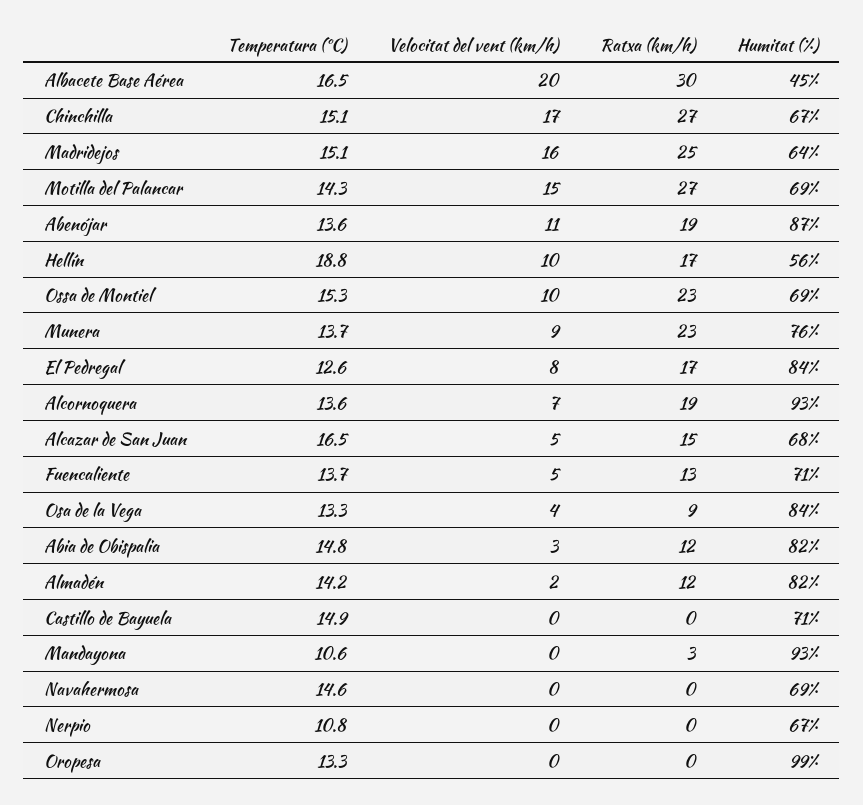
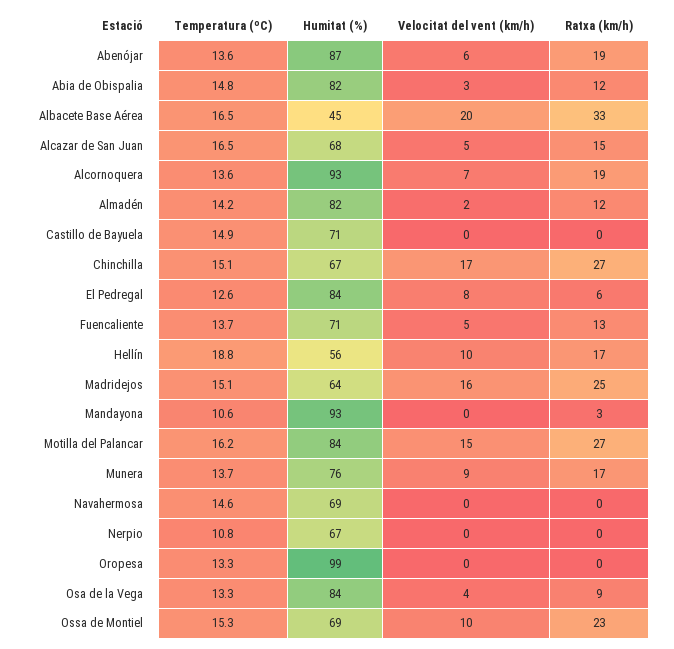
Ratxa (km/h), Albacete Base Aérea: 30 -> 33
Temperatura (ºC), Motilla del Palancar: 14.3 -> 16.2
Humitat (%), Motilla del Palancar: 69 -> 84
Velocitat del vent (km/h), Abenójar: 11 -> 6
Ratxa (km/h), Munera: 23 -> 17
Ratxa (km/h), El Pedregal: 17 -> 6

